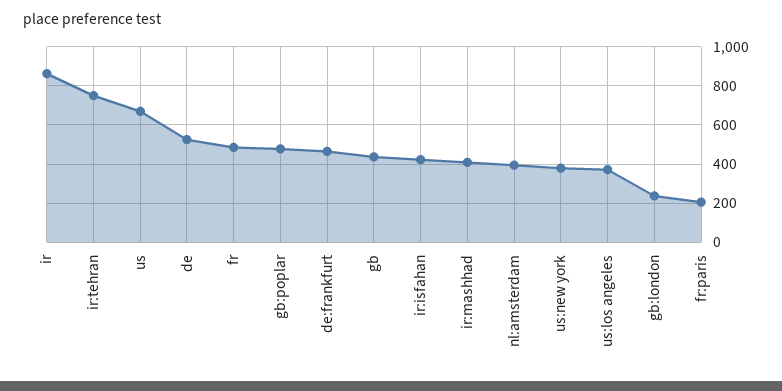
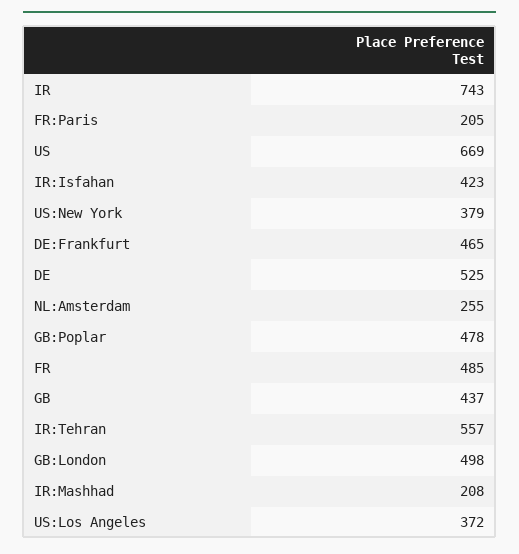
ir: 850 -> 743
ir:tehran: 750 -> 557
ir:mashhad: 400 -> 208
nl:amsterdam: 400 -> 255
gb:london: 250 -> 498

